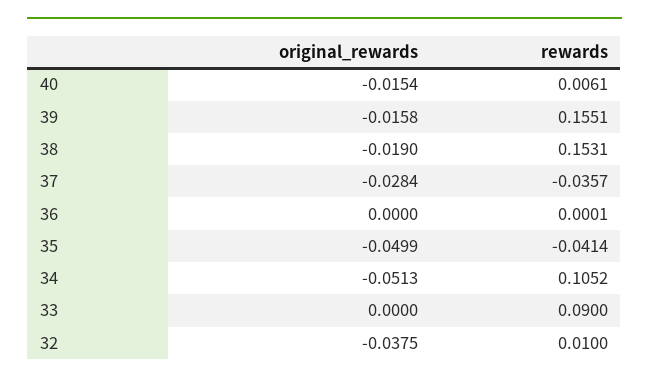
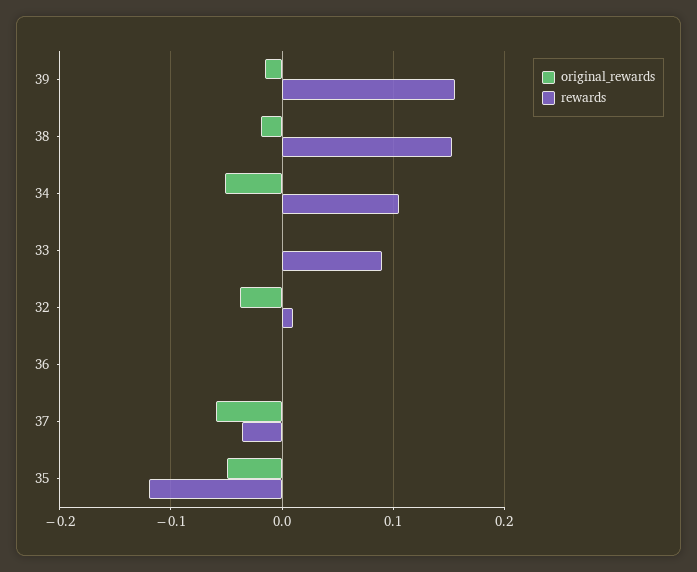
original_rewards, 40: -0.0154 -> none
rewards, 40: 0.0061 -> none
original_rewards, 37: -0.0284 -> -0.06
rewards, 35: -0.0414 -> -0.12

